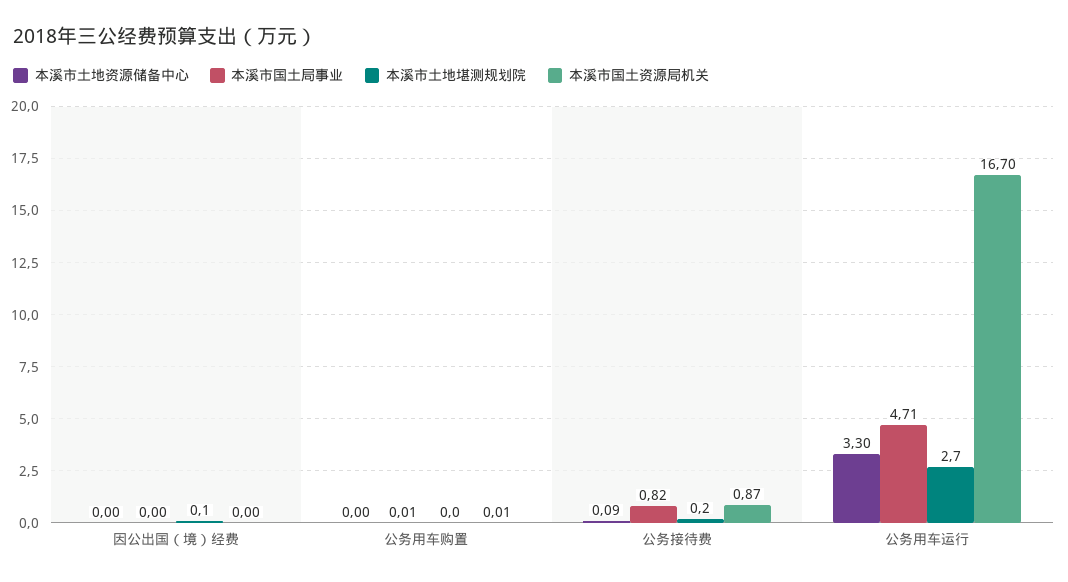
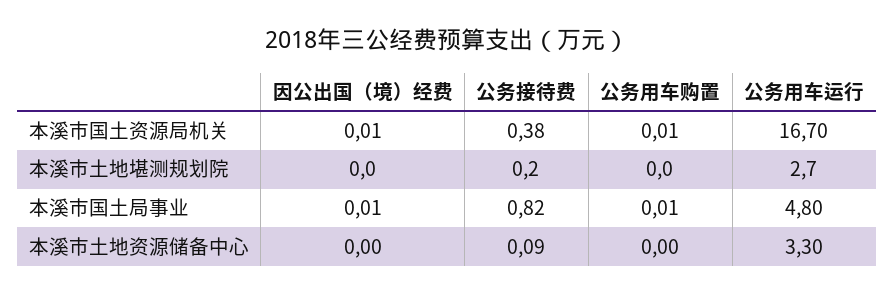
本溪市国土局事业, 因公出国（境）经费: 0 -> 0.01
本溪市土地堪测规划院, 因公出国（境）经费: 0.1 -> 0
本溪市国土资源局机关, 因公出国（境）经费: 0 -> 0.01
本溪市国土资源局机关, 公务接待费: 0.87 -> 0.38
本溪市国土局事业, 公务用车运行: 4.71 -> 4.8

